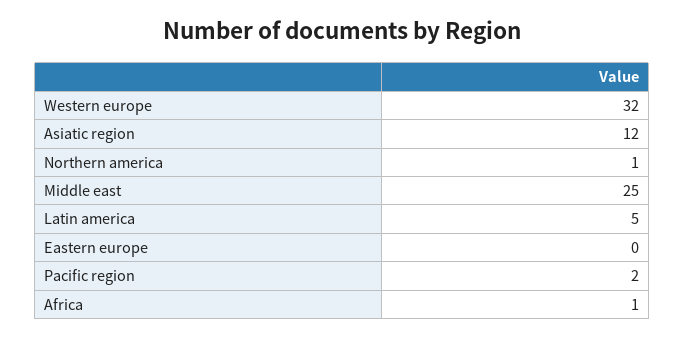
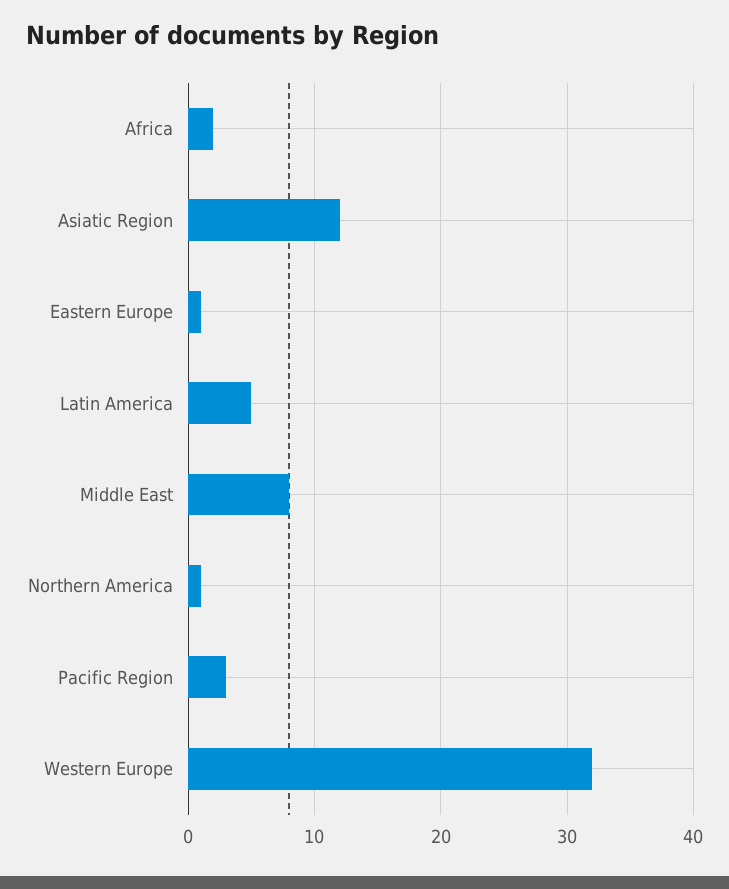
Middle east: 25 -> 8
Eastern europe: 0 -> 1
Pacific region: 2 -> 3
Africa: 1 -> 2

